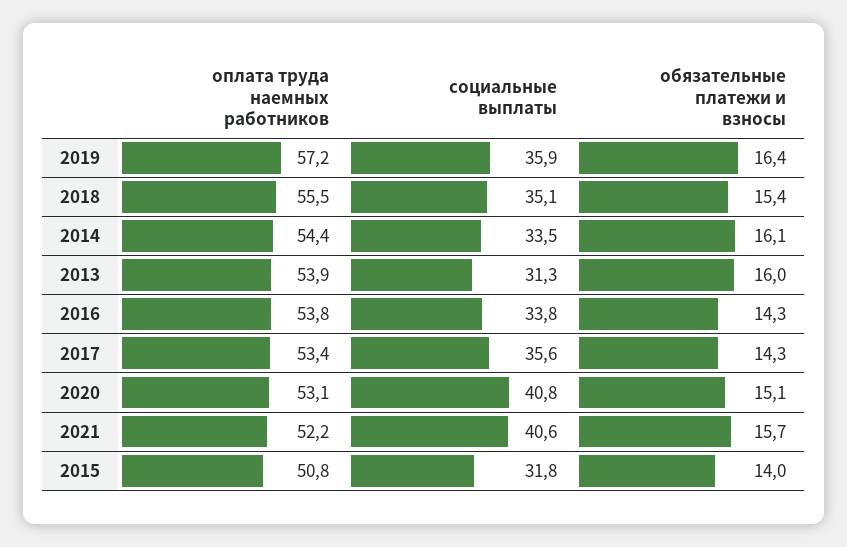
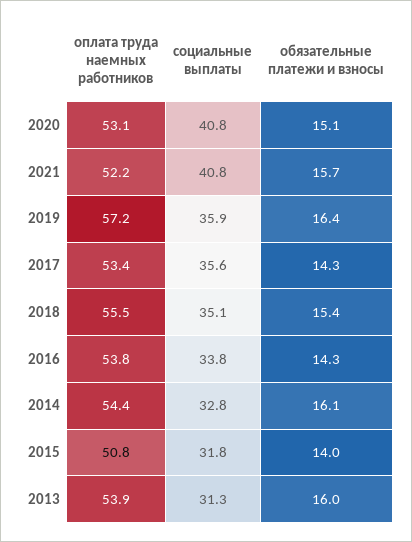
социальные выплаты, 2014: 33.5 -> 32.8
социальные выплаты, 2021: 40.6 -> 40.8

